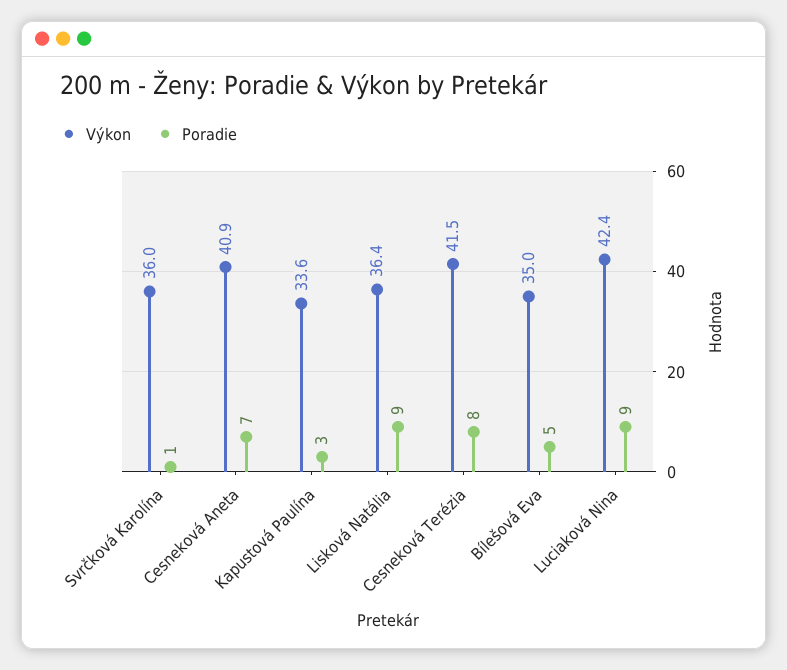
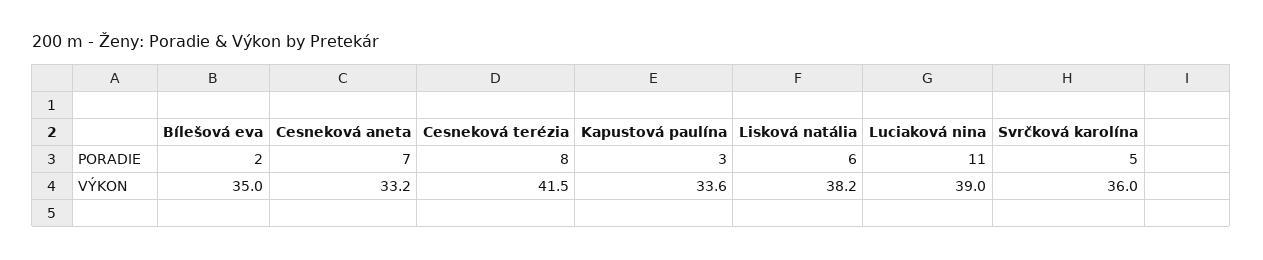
Poradie, Svrčková Karolína: 1 -> 5
Výkon, Cesneková Aneta: 40.9 -> 33.2
Výkon, Lisková Natália: 36.4 -> 38.2
Poradie, Lisková Natália: 9 -> 6
Poradie, Bílešová Eva: 5 -> 2
Výkon, Luciaková Nina: 42.4 -> 39
Poradie, Luciaková Nina: 9 -> 11

